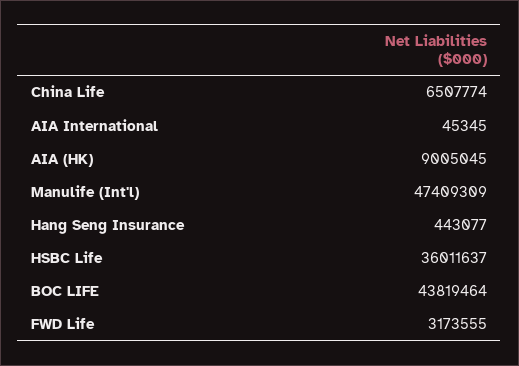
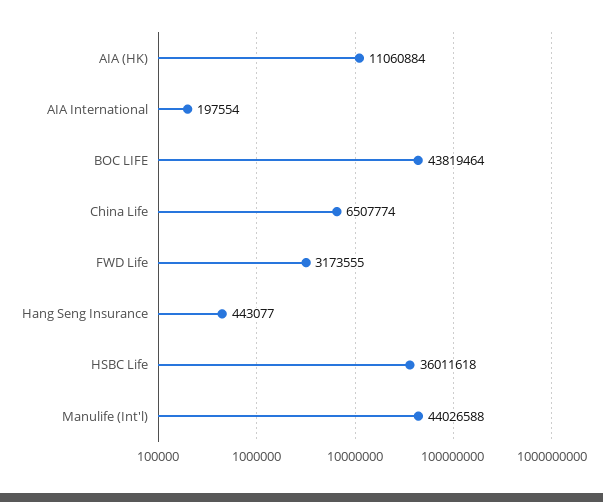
AIA International: 45345 -> 197554
AIA (HK): 9005045 -> 11060884
Manulife (Int'l): 47409309 -> 44026588
HSBC Life: 36011637 -> 36011618

